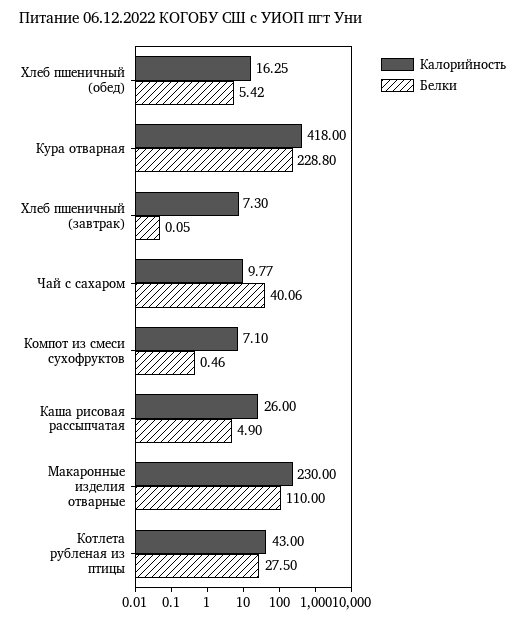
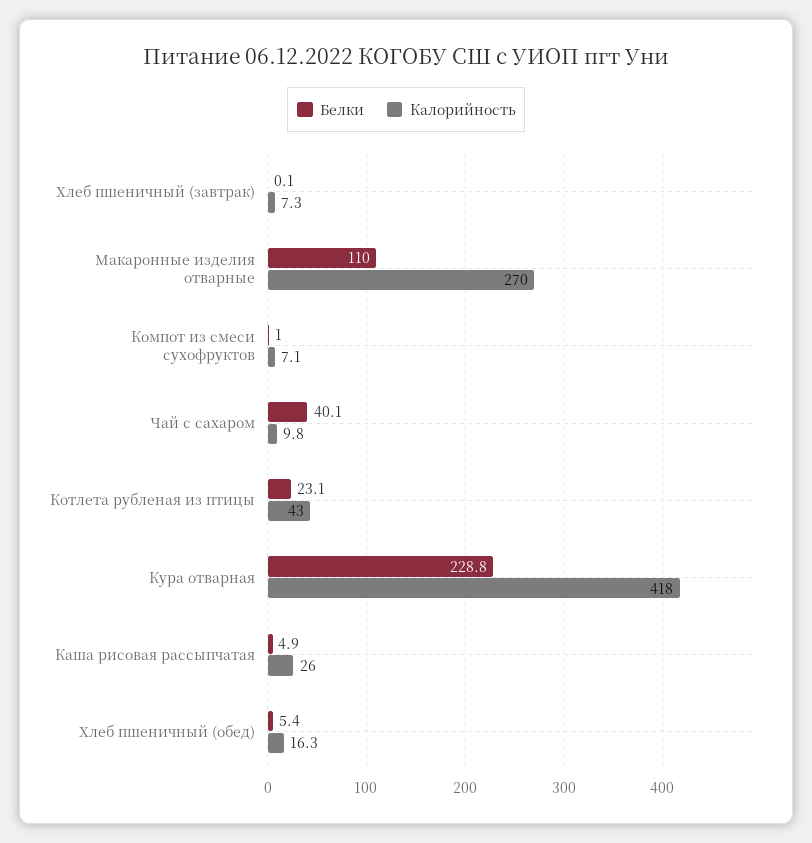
Белки, Компот из смеси сухофруктов: 0.46 -> 1
Калорийность, Макаронные изделия отварные: 230 -> 270
Белки, Котлета рубленая из птицы: 27.5 -> 23.1

